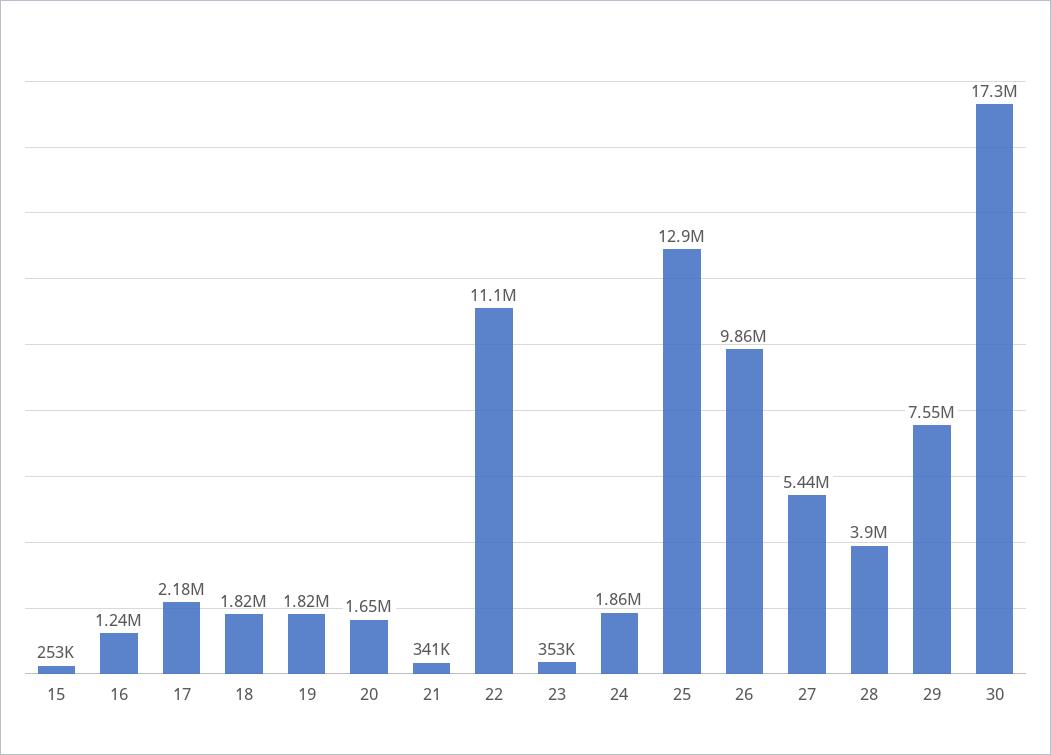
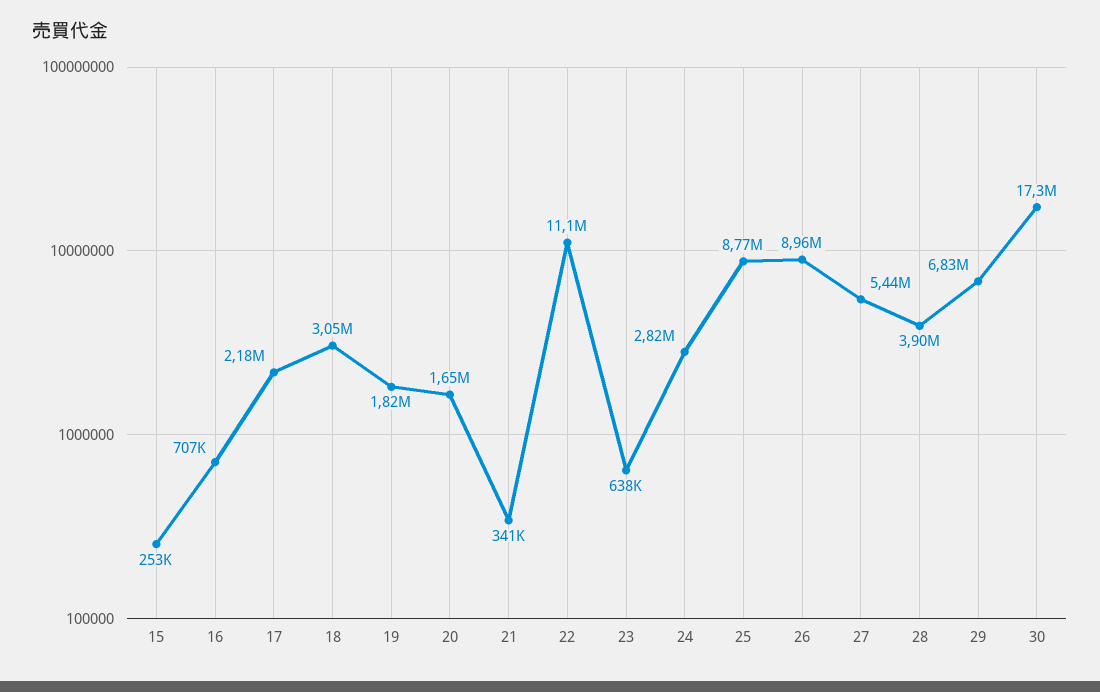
16: 1240000 -> 707000
18: 1820000 -> 3050000
23: 353000 -> 638000
24: 1860000 -> 2820000
25: 12900000 -> 8770000
26: 9860000 -> 8960000
29: 7550000 -> 6830000

